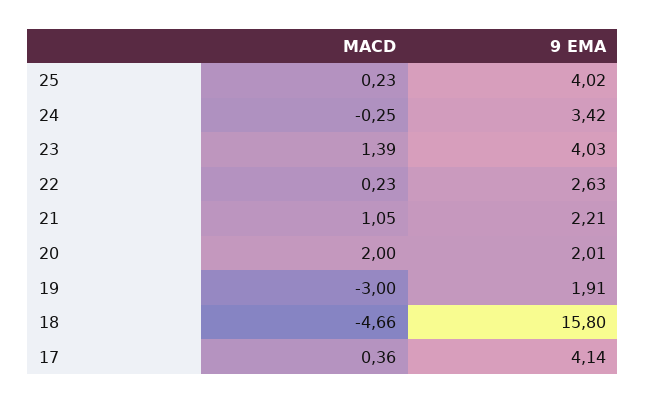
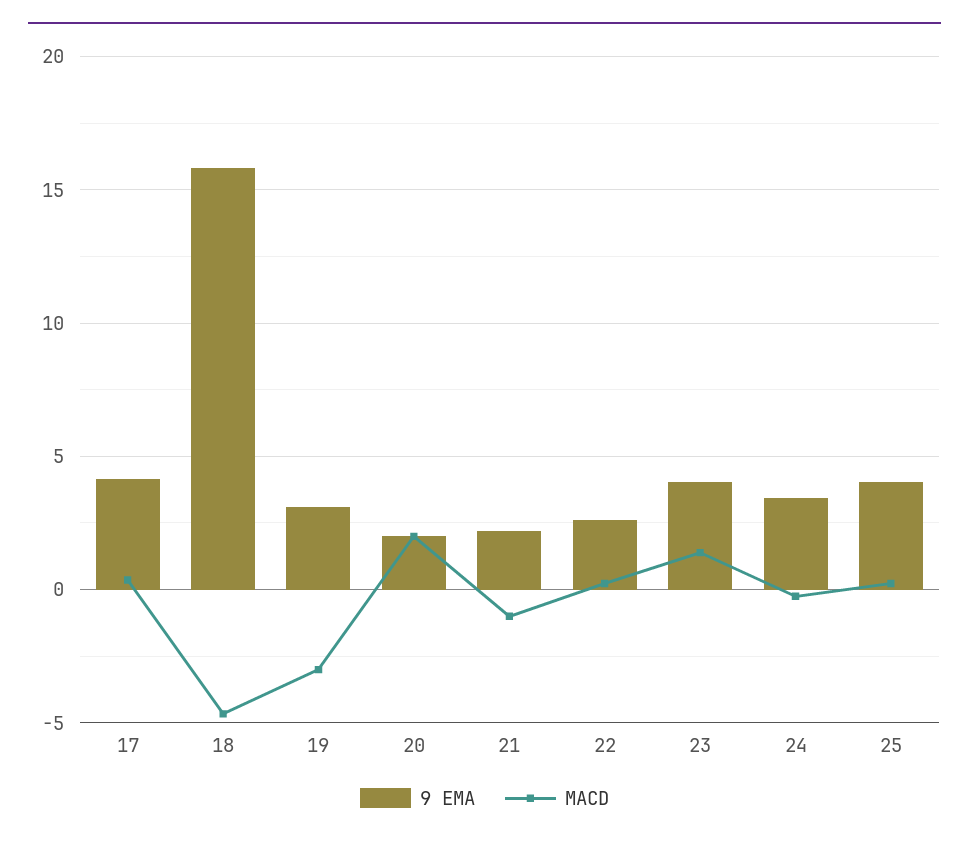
MACD, 21: 1.05 -> -1
9 EMA, 19: 1.91 -> 3

